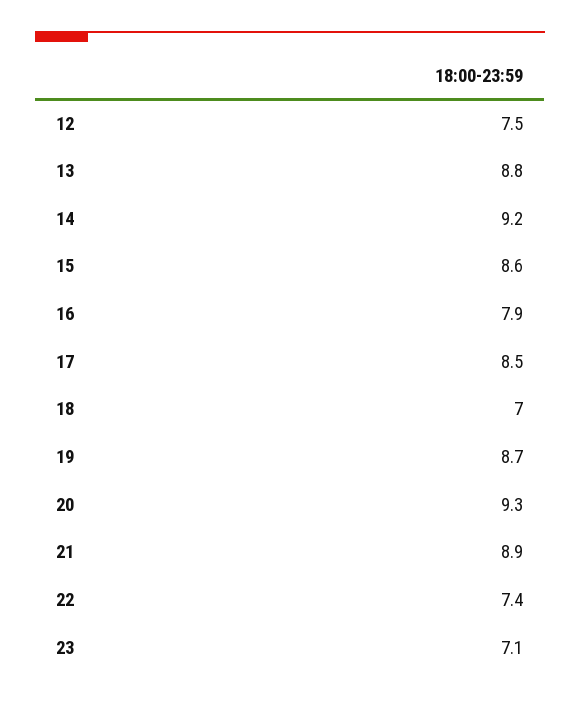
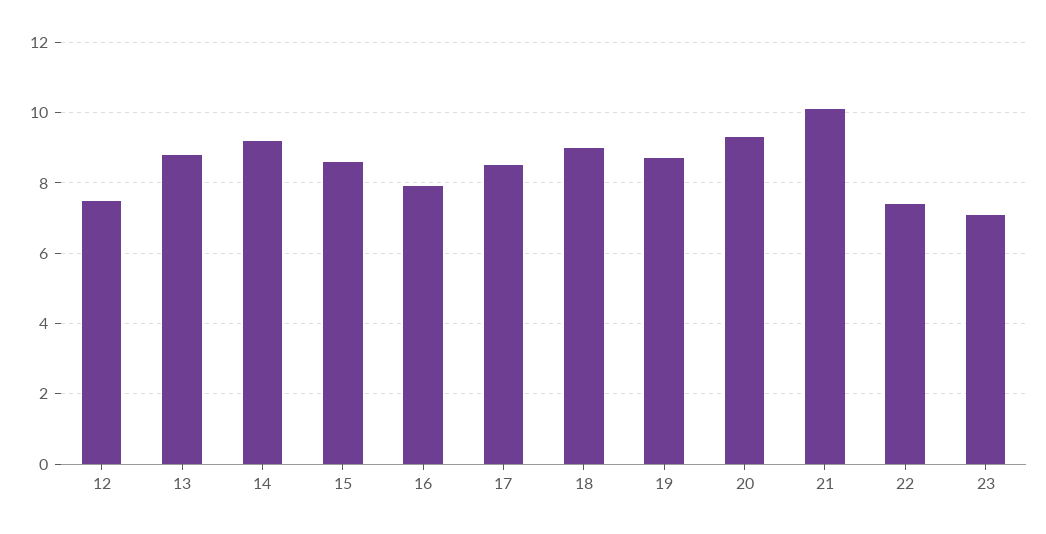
18: 7 -> 9
21: 8.9 -> 10

